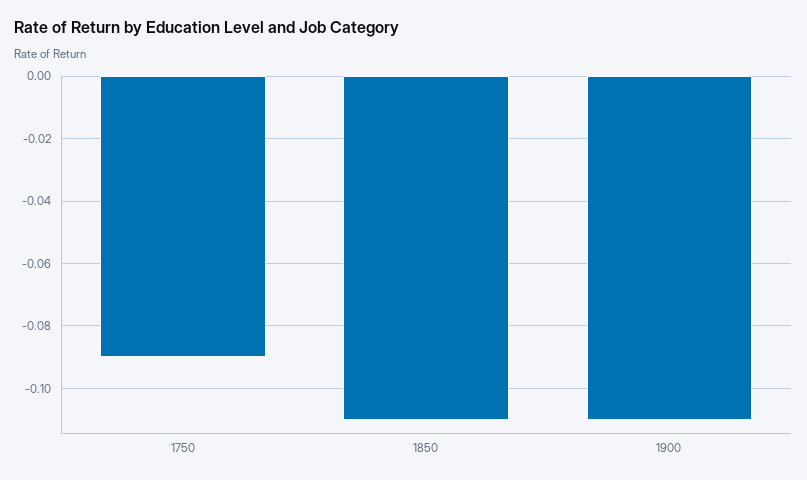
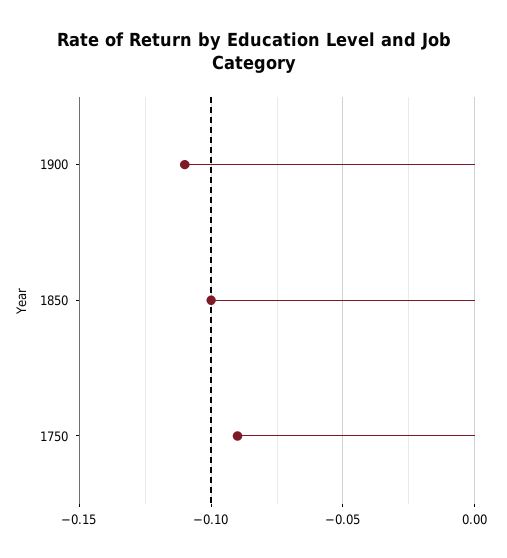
1850: -0.11 -> -0.1

